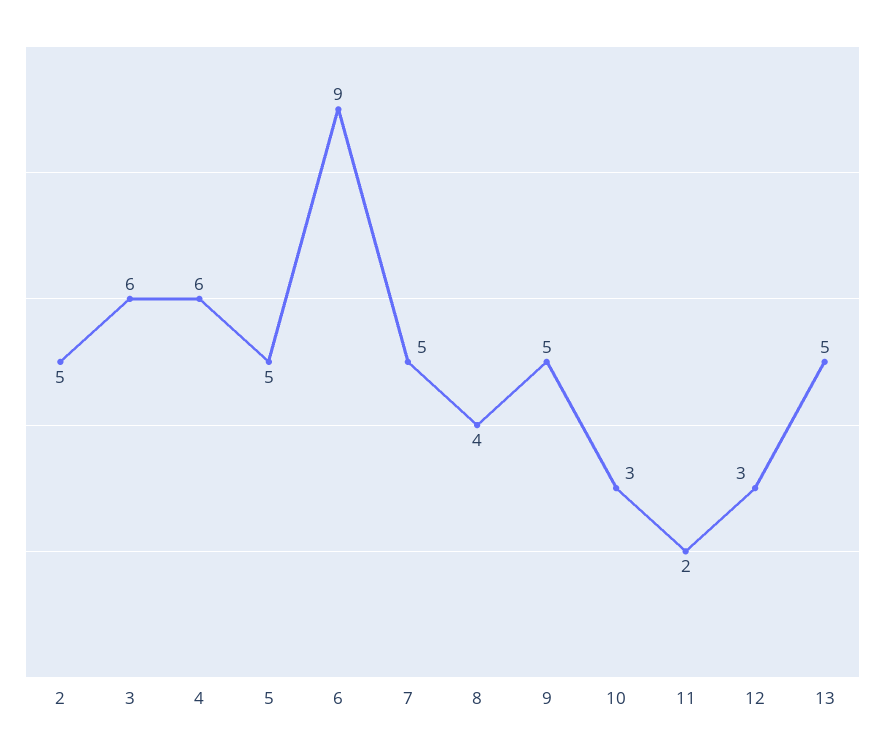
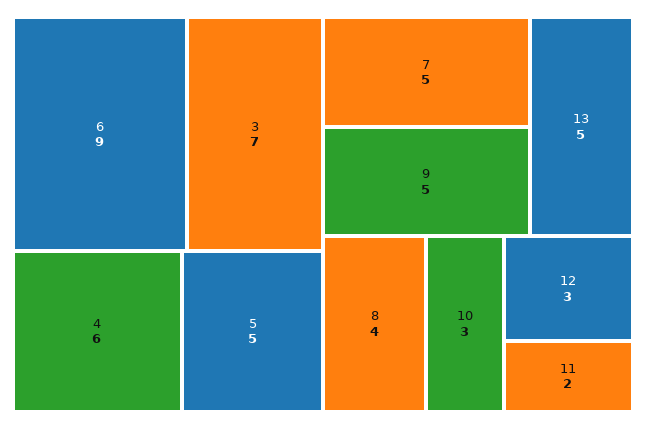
2: 5 -> none
3: 6 -> 7

